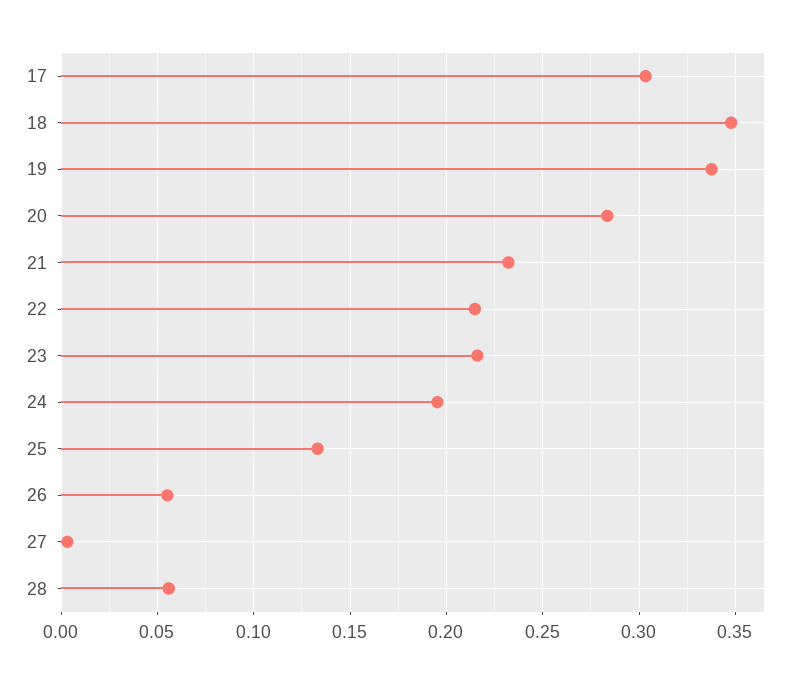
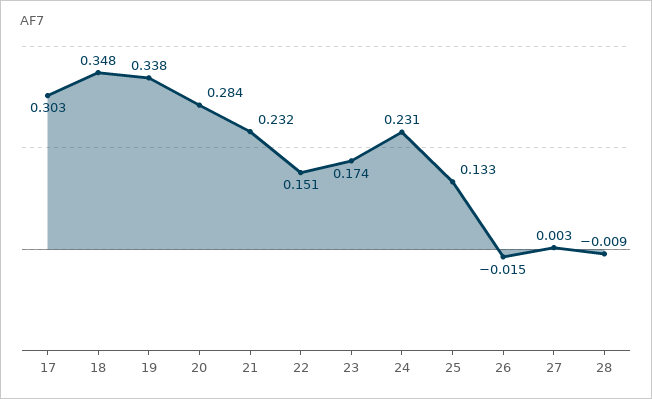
22: 0.215 -> 0.151
23: 0.215 -> 0.174
24: 0.195 -> 0.231
26: 0.055 -> -0.015
28: 0.055 -> -0.009

